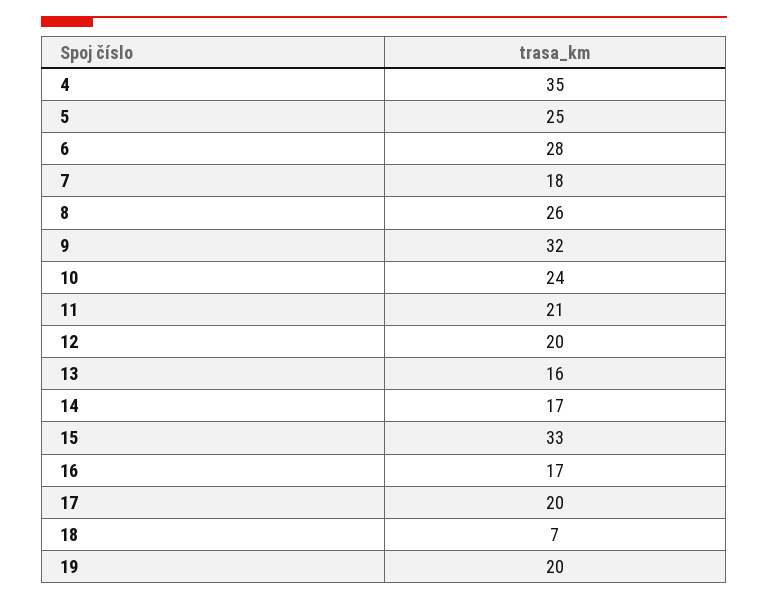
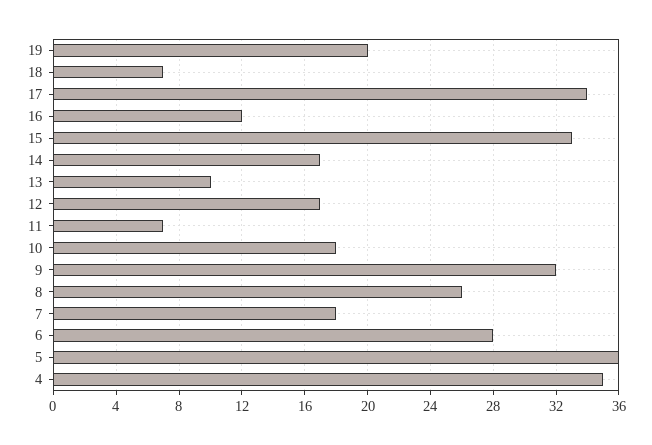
5: 25 -> 36
10: 24 -> 18
11: 21 -> 7
12: 20 -> 17
13: 16 -> 10
16: 17 -> 12
17: 20 -> 34

